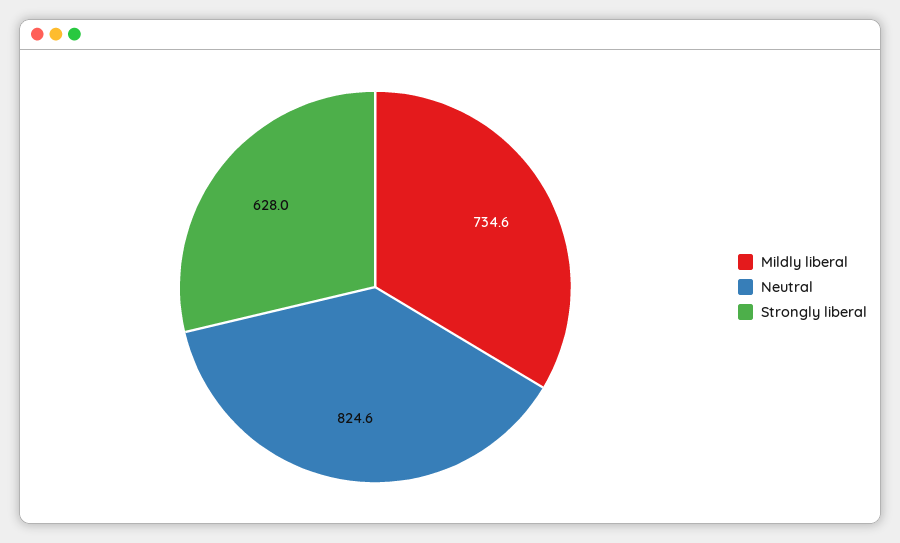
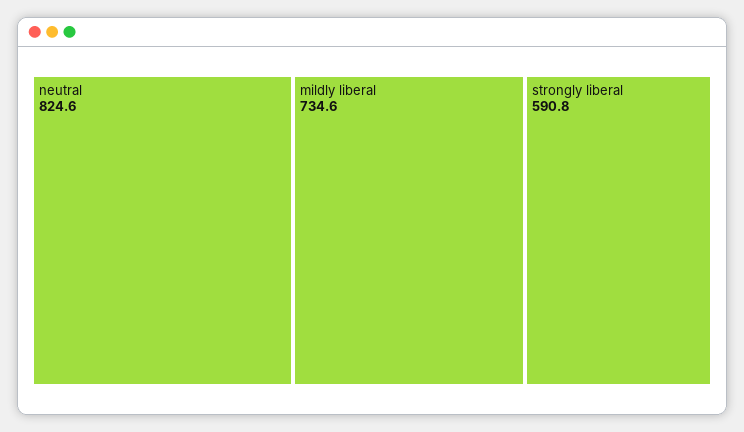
Strongly liberal: 628 -> 590.8

